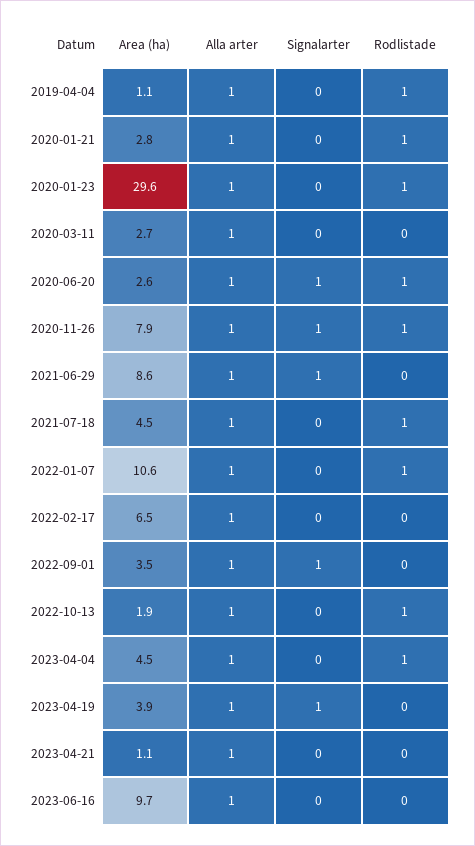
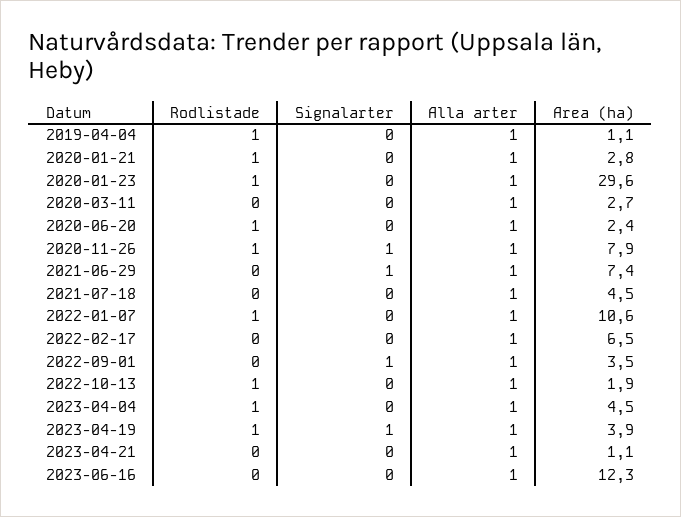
Area (ha), 2020-06-20: 2.6 -> 2.4
Signalarter, 2020-06-20: 1 -> 0
Area (ha), 2021-06-29: 8.6 -> 7.4
Rodlistade, 2021-07-18: 1 -> 0
Rodlistade, 2023-04-19: 0 -> 1
Area (ha), 2023-06-16: 9.7 -> 12.3

